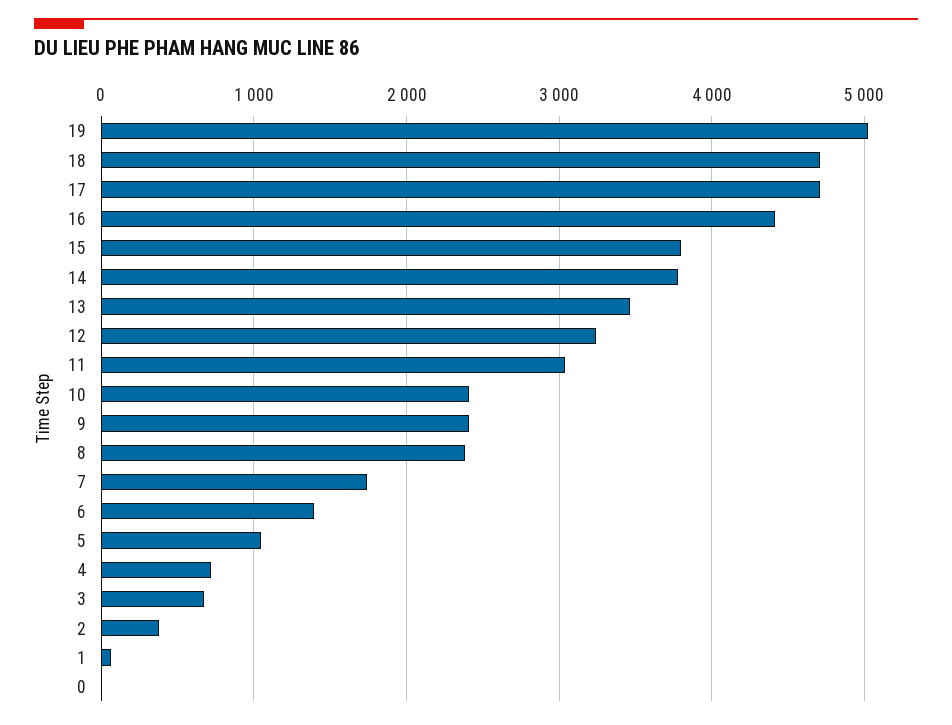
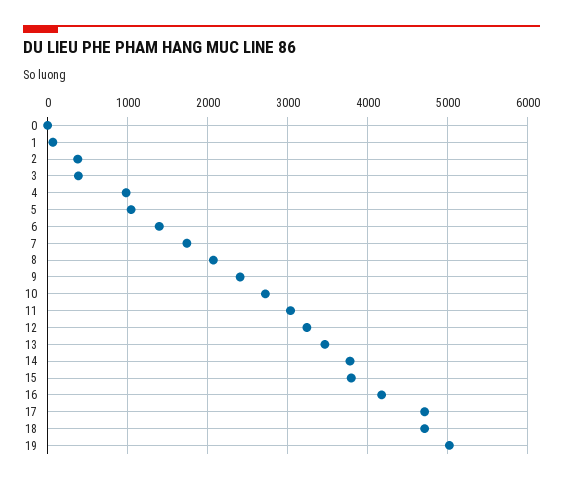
16: 4400 -> 4200
10: 2400 -> 2700
8: 2400 -> 2100
4: 700 -> 1000
3: 700 -> 400

